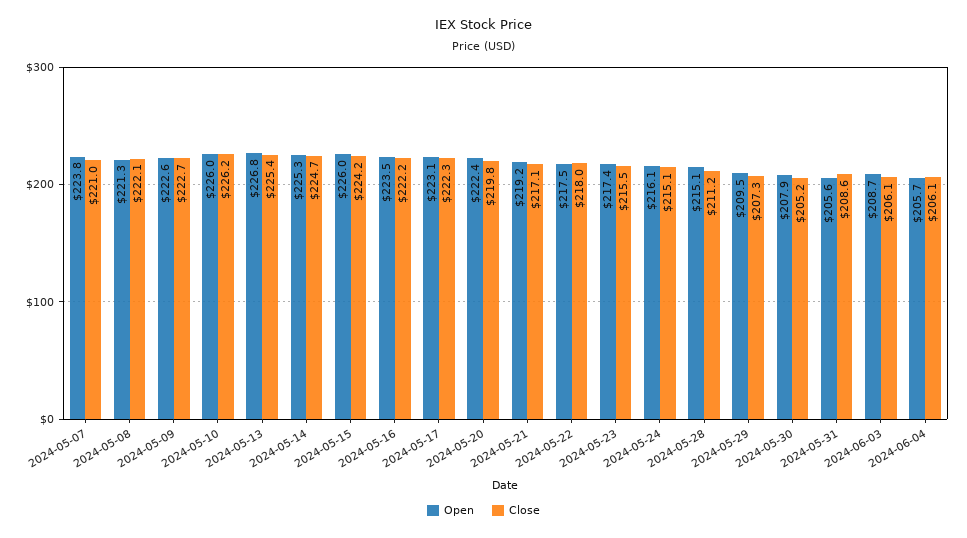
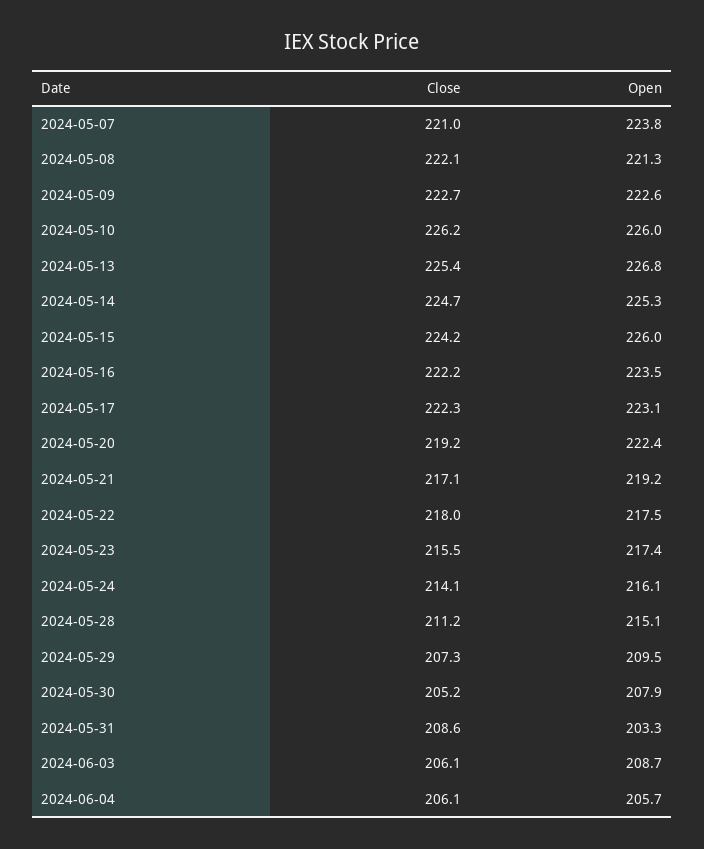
Close, 2024-05-20: 219.8 -> 219.2
Close, 2024-05-24: 215.1 -> 214.1
Open, 2024-05-31: 205.6 -> 203.3

